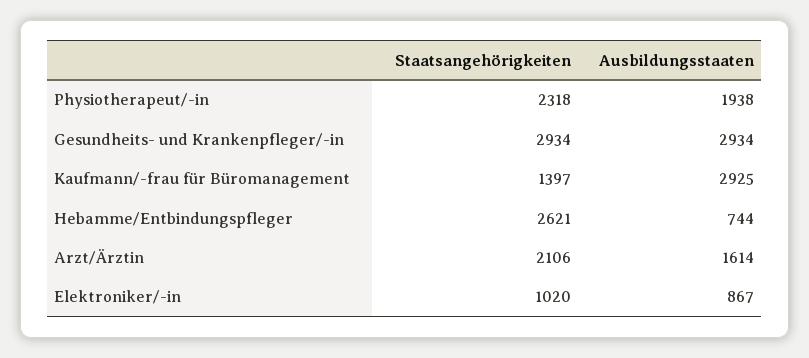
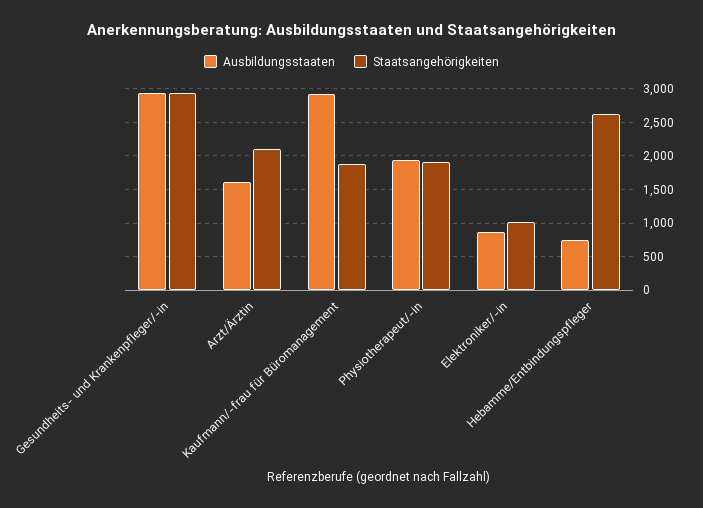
Staatsangehörigkeiten, Physiotherapeut/-in: 2318 -> 1900
Staatsangehörigkeiten, Kaufmann/-frau für Büromanagement: 1397 -> 1900

